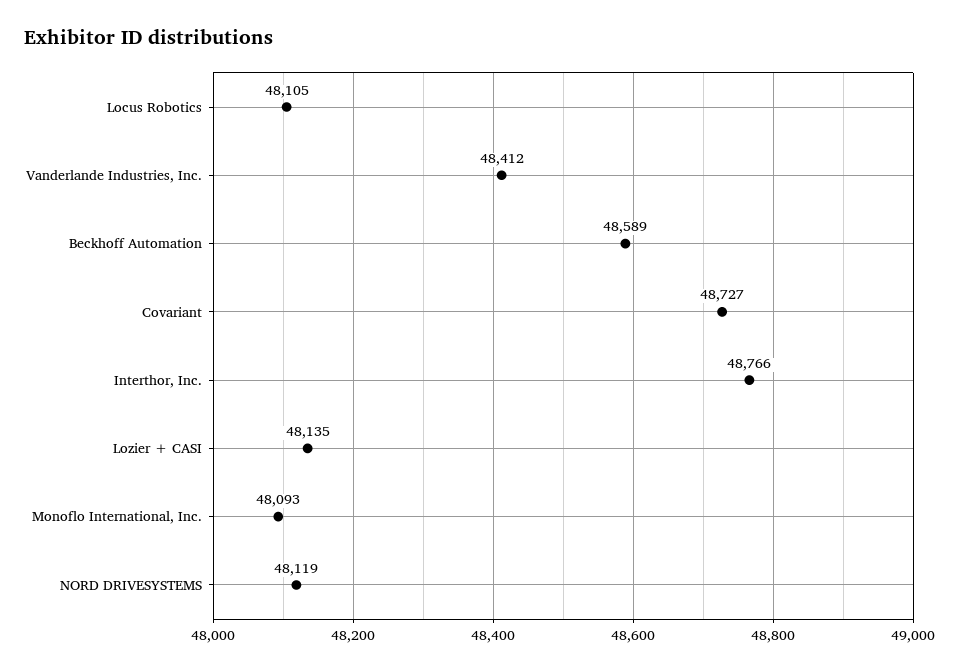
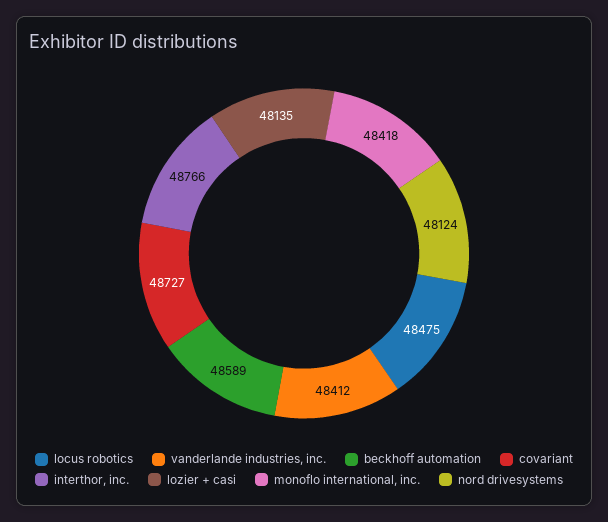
Locus Robotics: 48105 -> 48475
Monoflo International, Inc.: 48093 -> 48418
NORD DRIVESYSTEMS: 48119 -> 48124

